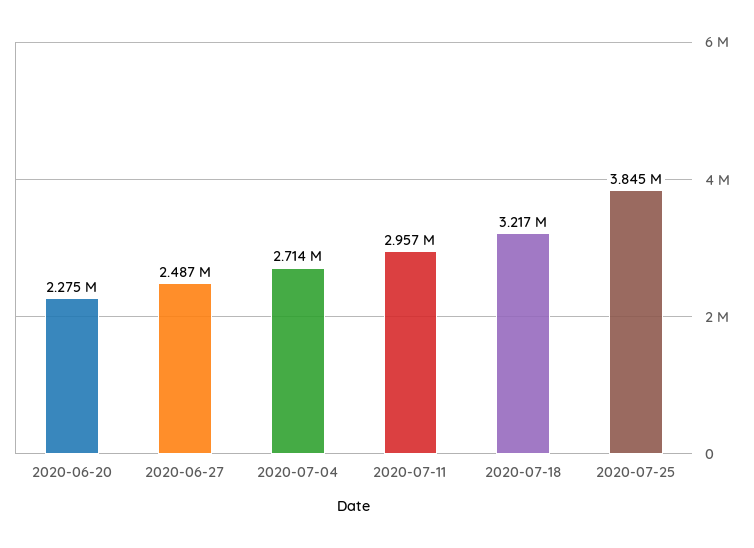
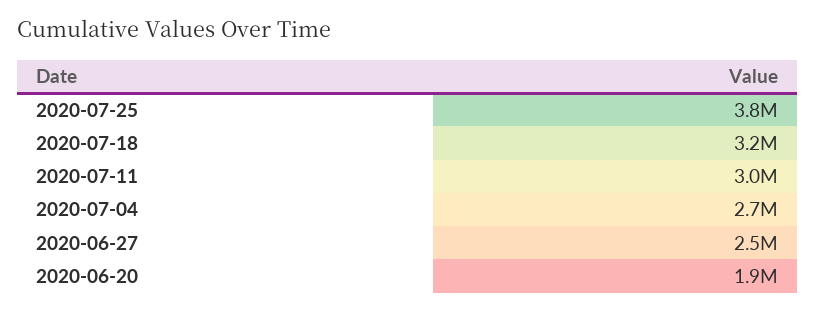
2020-06-20: 2275000 -> 1900000

